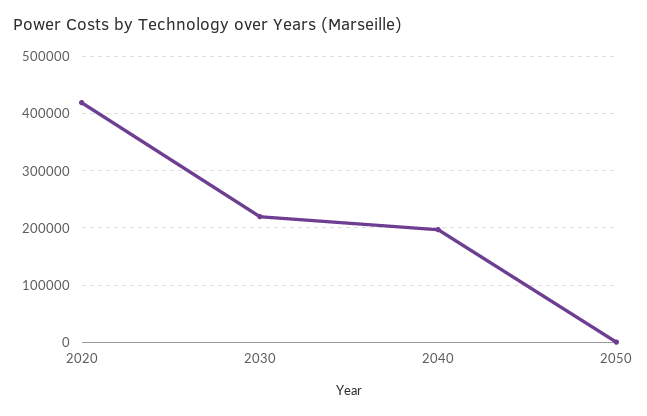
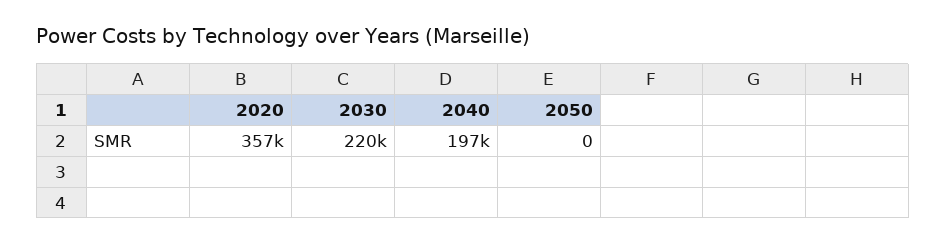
2020: 420000 -> 357000

